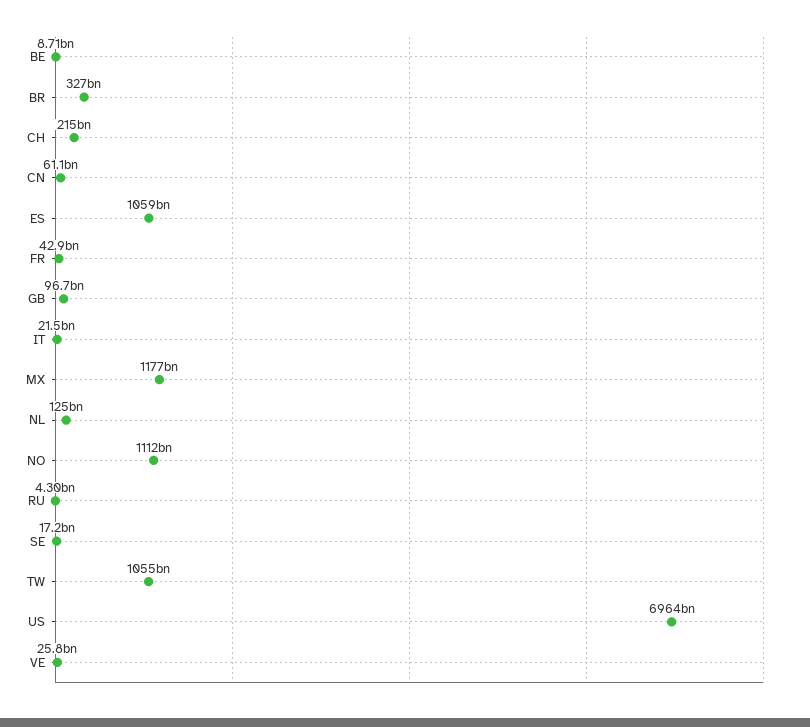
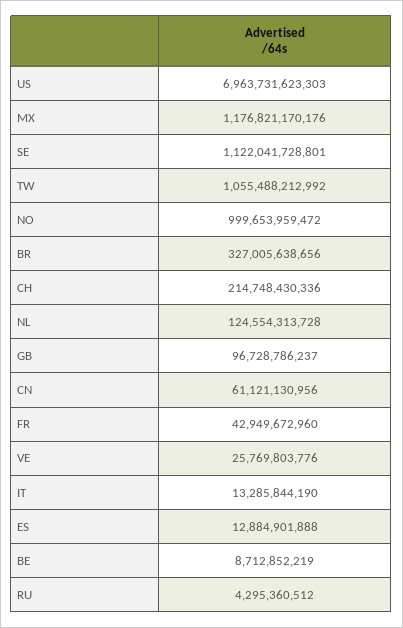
ES: 1059000000000 -> 12884901888
IT: 21500000000 -> 13285844190
NO: 1112000000000 -> 999653959472
SE: 17200000000 -> 1122041728801

